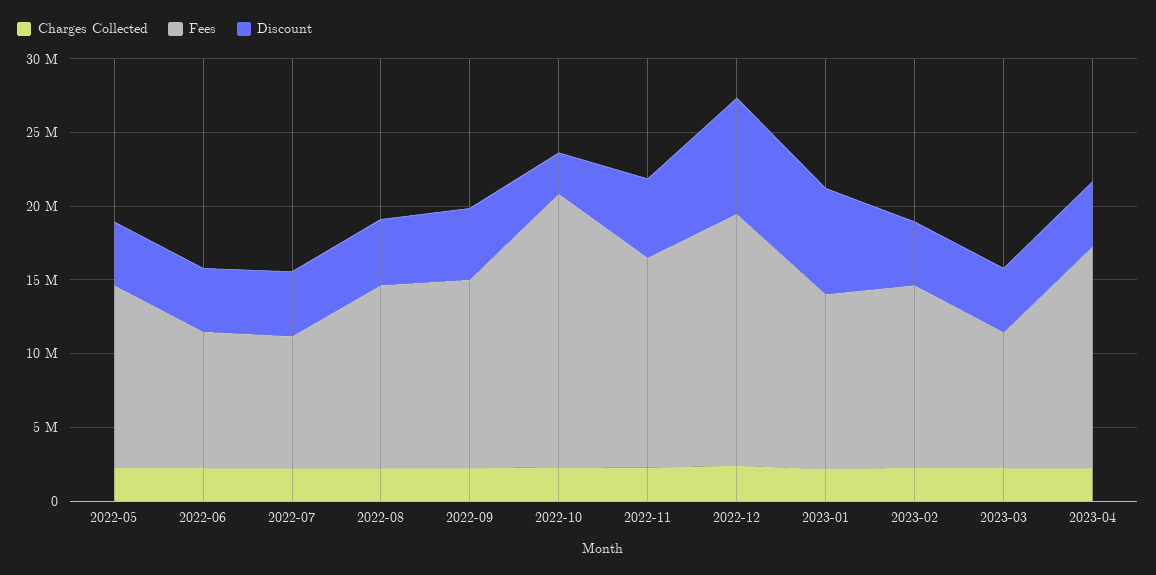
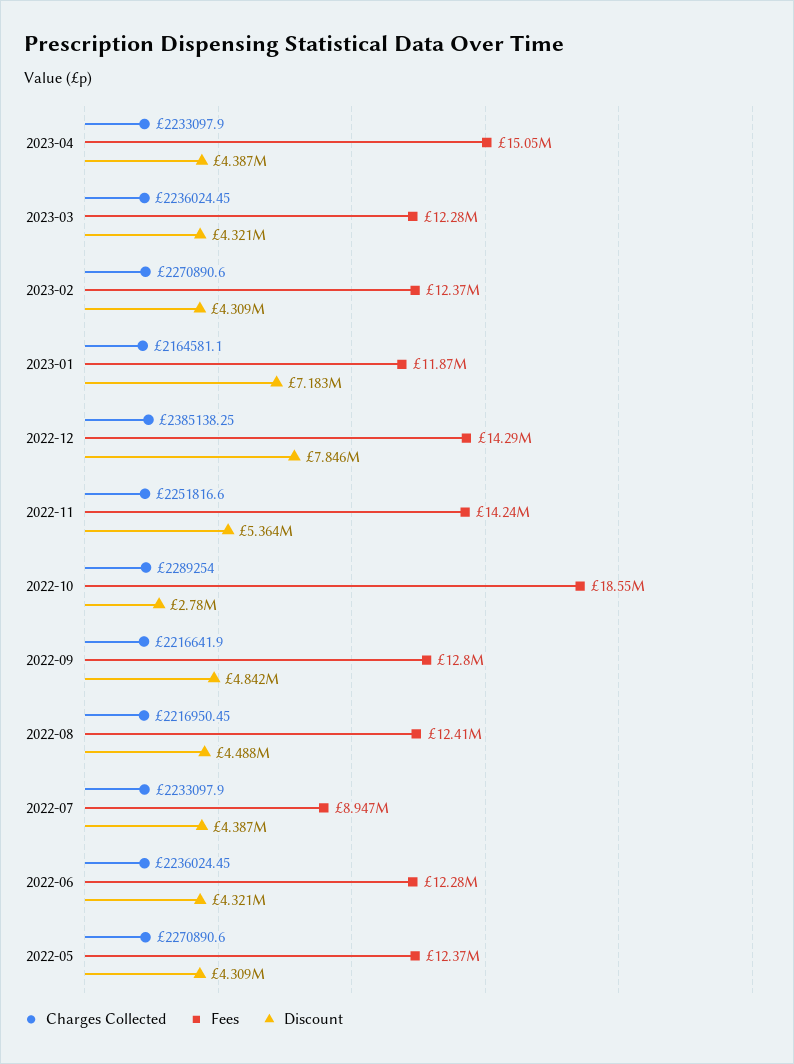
Fees, 2022-06: 9000000 -> 12280000
Fees, 2022-12: 17000000 -> 14290000
Fees, 2023-03: 9000000 -> 12280000

